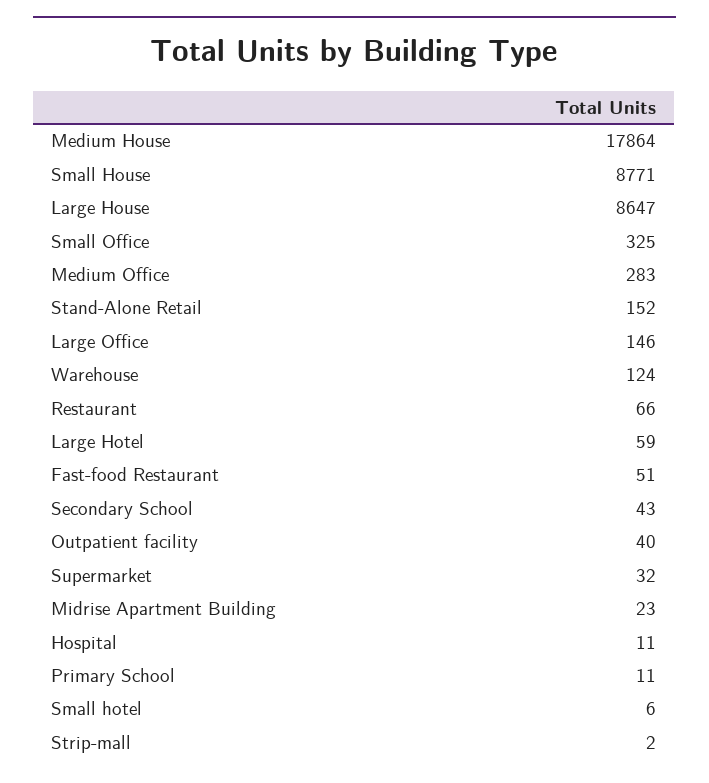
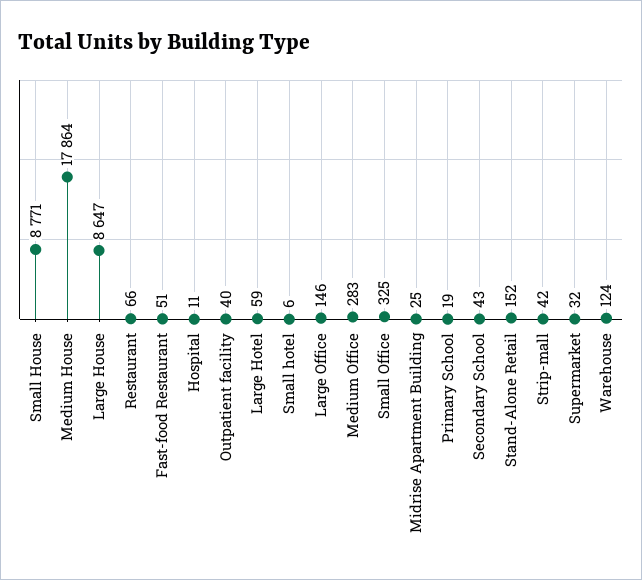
Midrise Apartment Building: 23 -> 25
Primary School: 11 -> 19
Strip-mall: 2 -> 42

